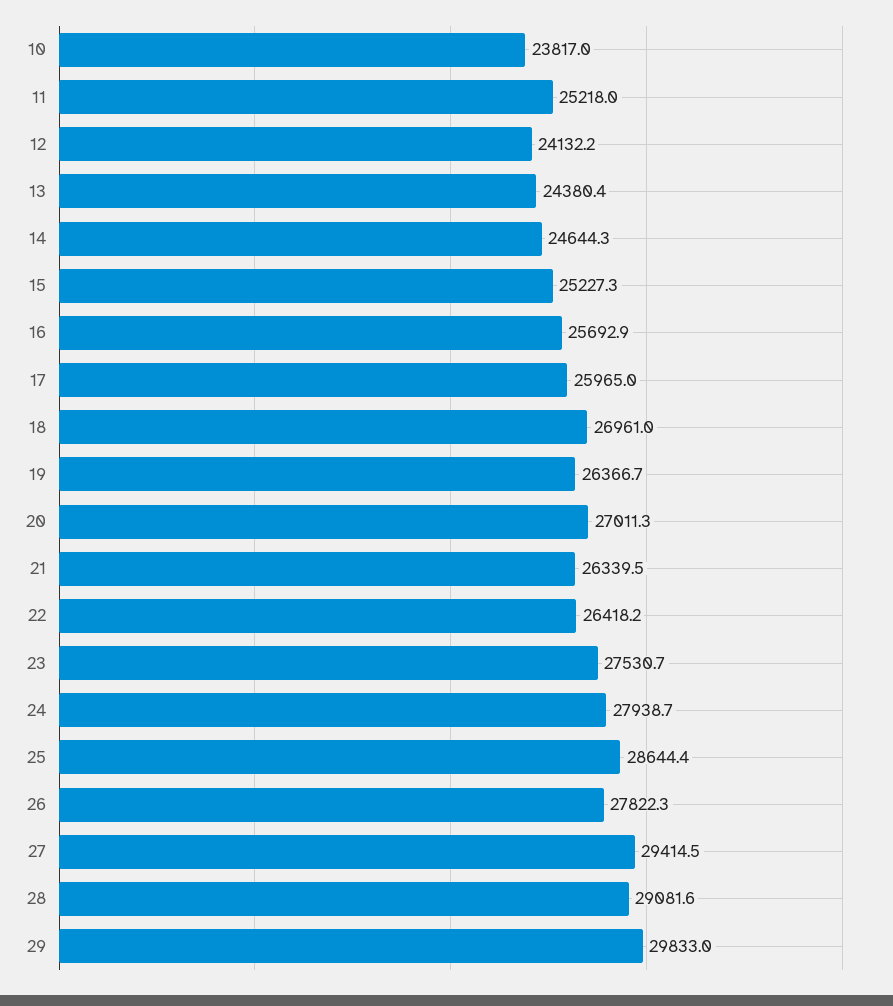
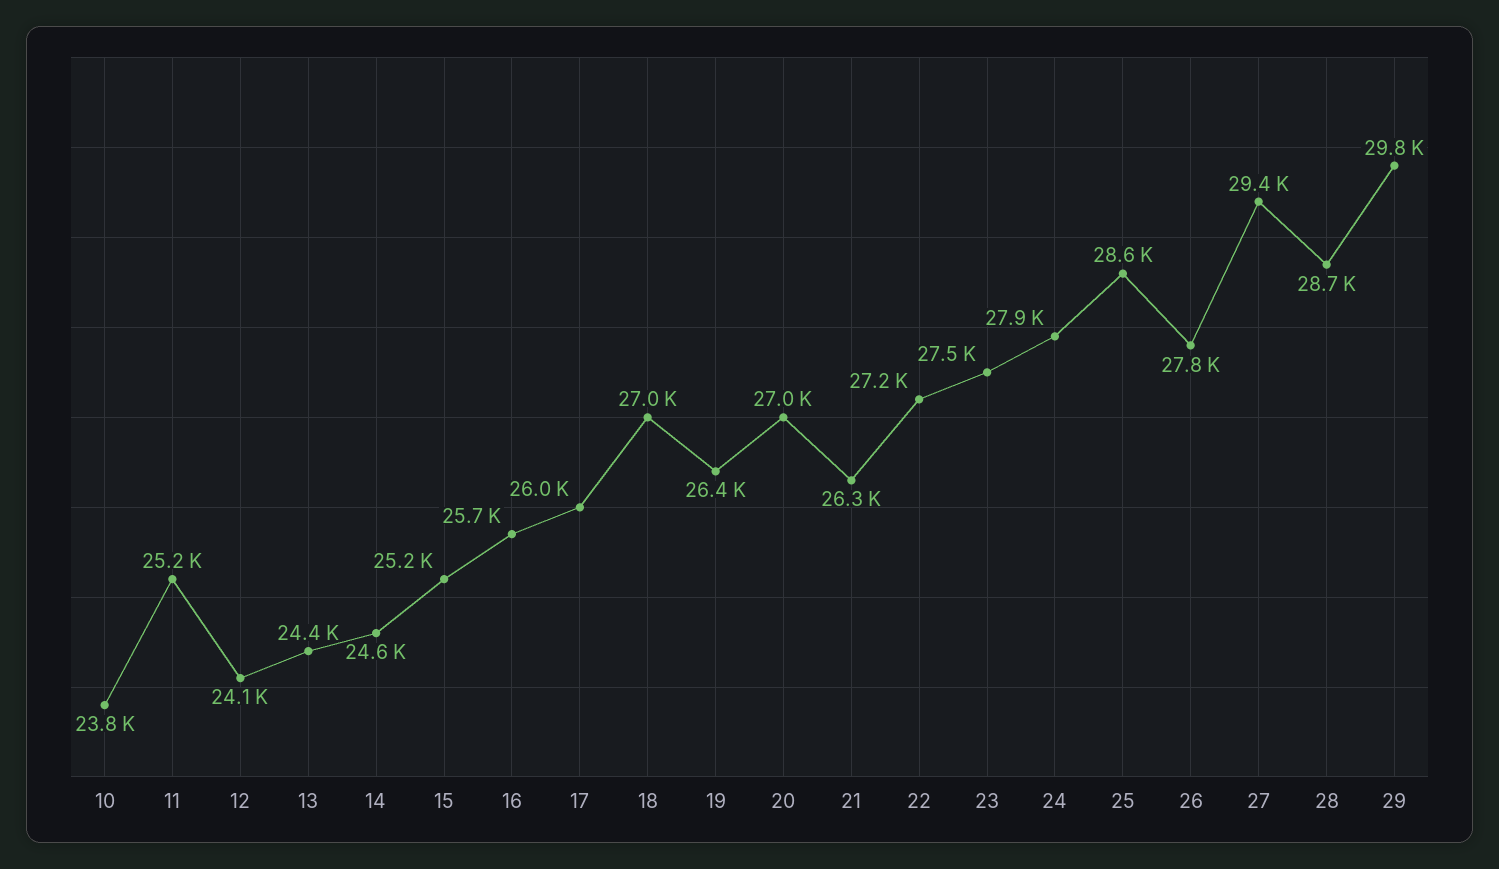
22: 26418.2 -> 27200
28: 29081.6 -> 28700

